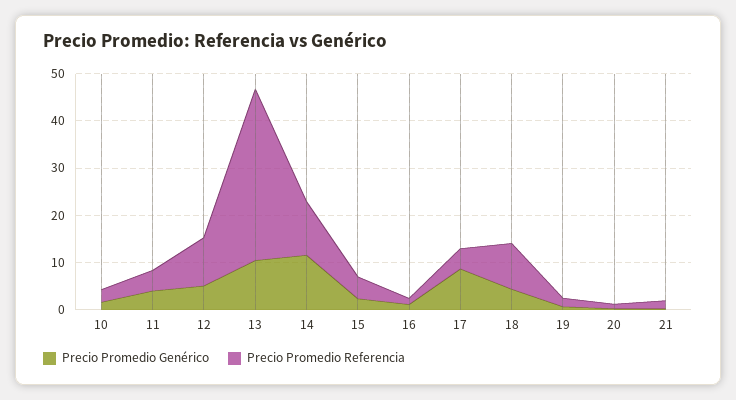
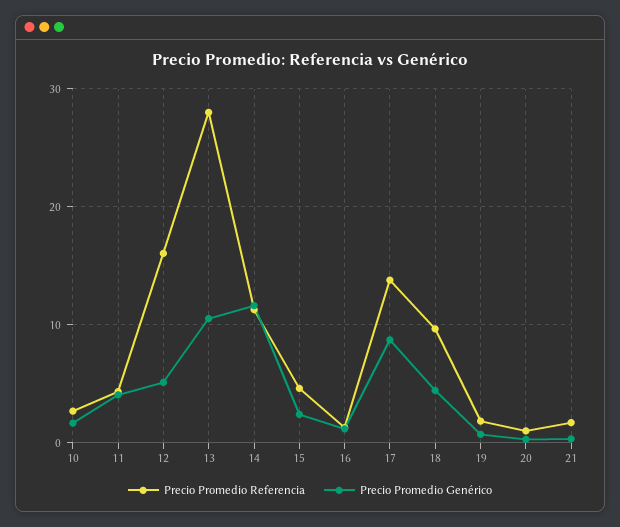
Precio Promedio Referencia, 12: 10 -> 16
Precio Promedio Referencia, 13: 36 -> 28
Precio Promedio Referencia, 17: 4 -> 14

